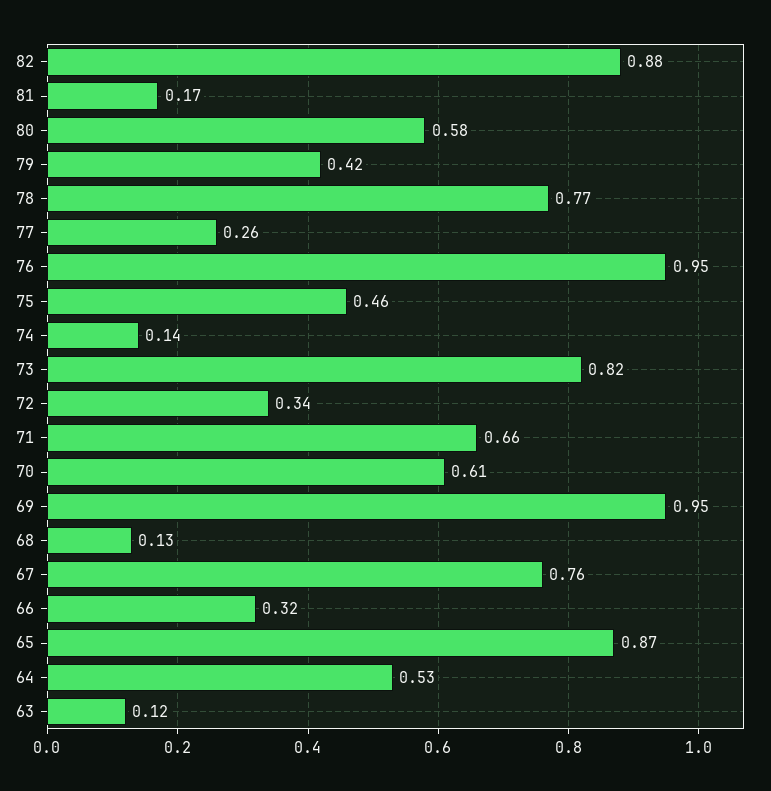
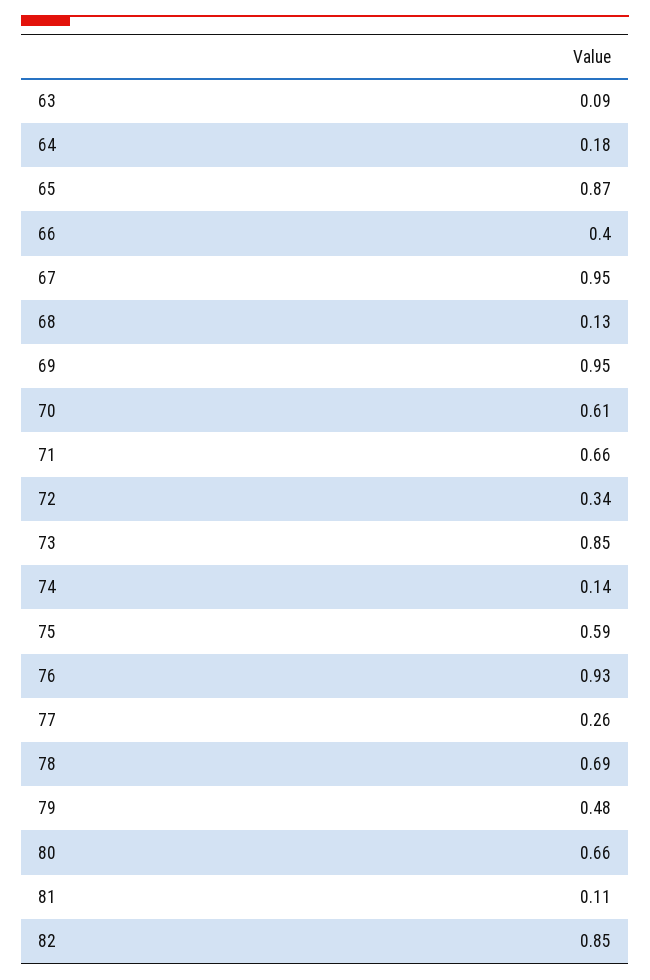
82: 0.88 -> 0.85
81: 0.17 -> 0.11
80: 0.58 -> 0.66
79: 0.42 -> 0.48
78: 0.77 -> 0.69
76: 0.95 -> 0.93
75: 0.46 -> 0.59
73: 0.82 -> 0.85
67: 0.76 -> 0.95
66: 0.32 -> 0.4
64: 0.53 -> 0.18
63: 0.12 -> 0.09

